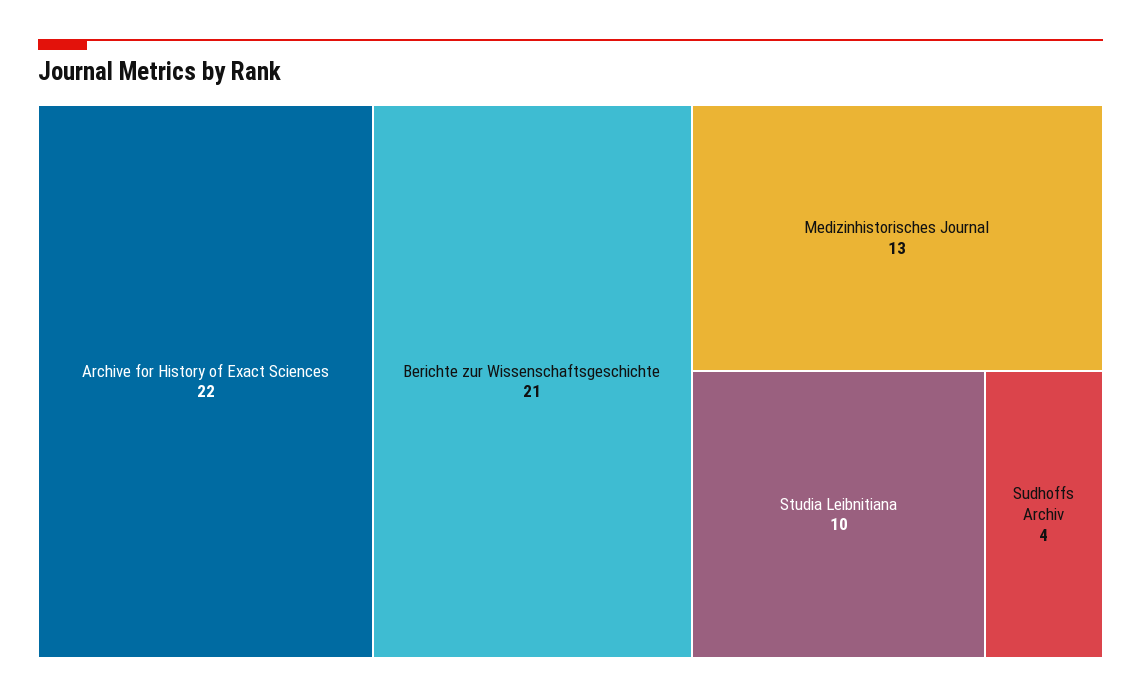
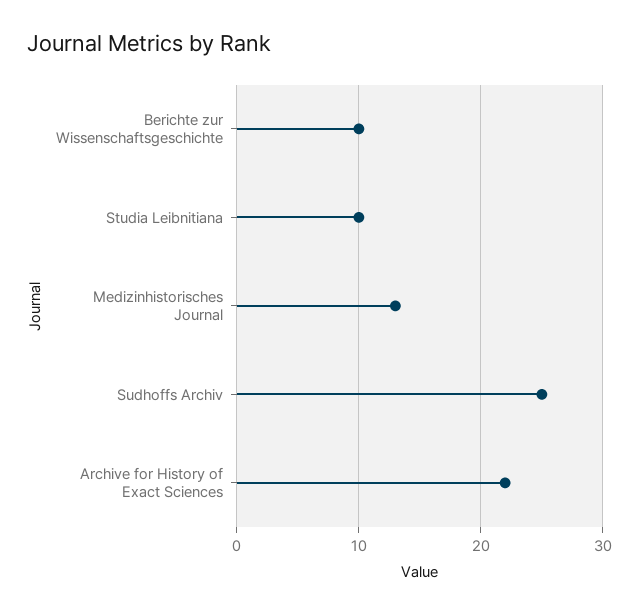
Berichte zur Wissenschaftsgeschichte: 21 -> 10
Sudhoffs Archiv: 4 -> 25

